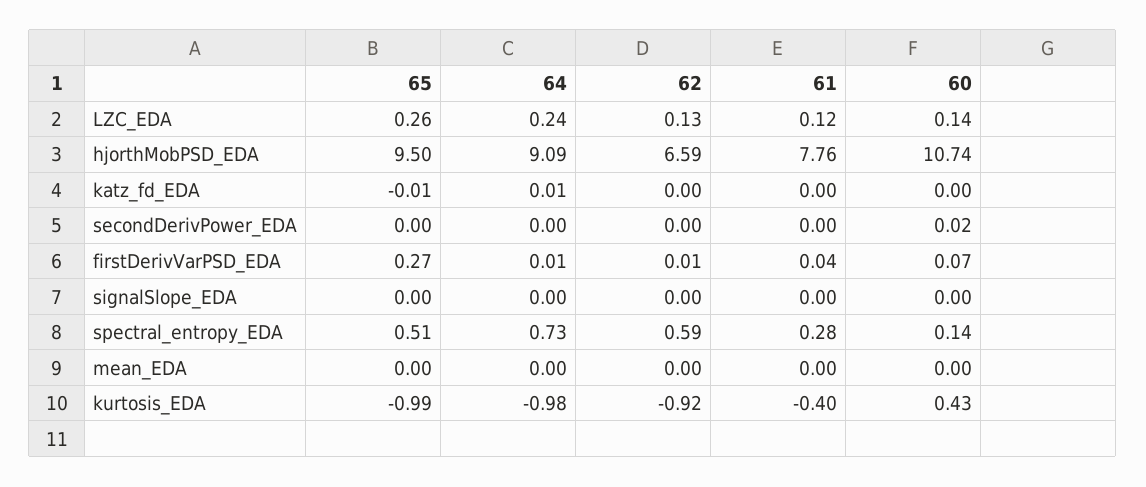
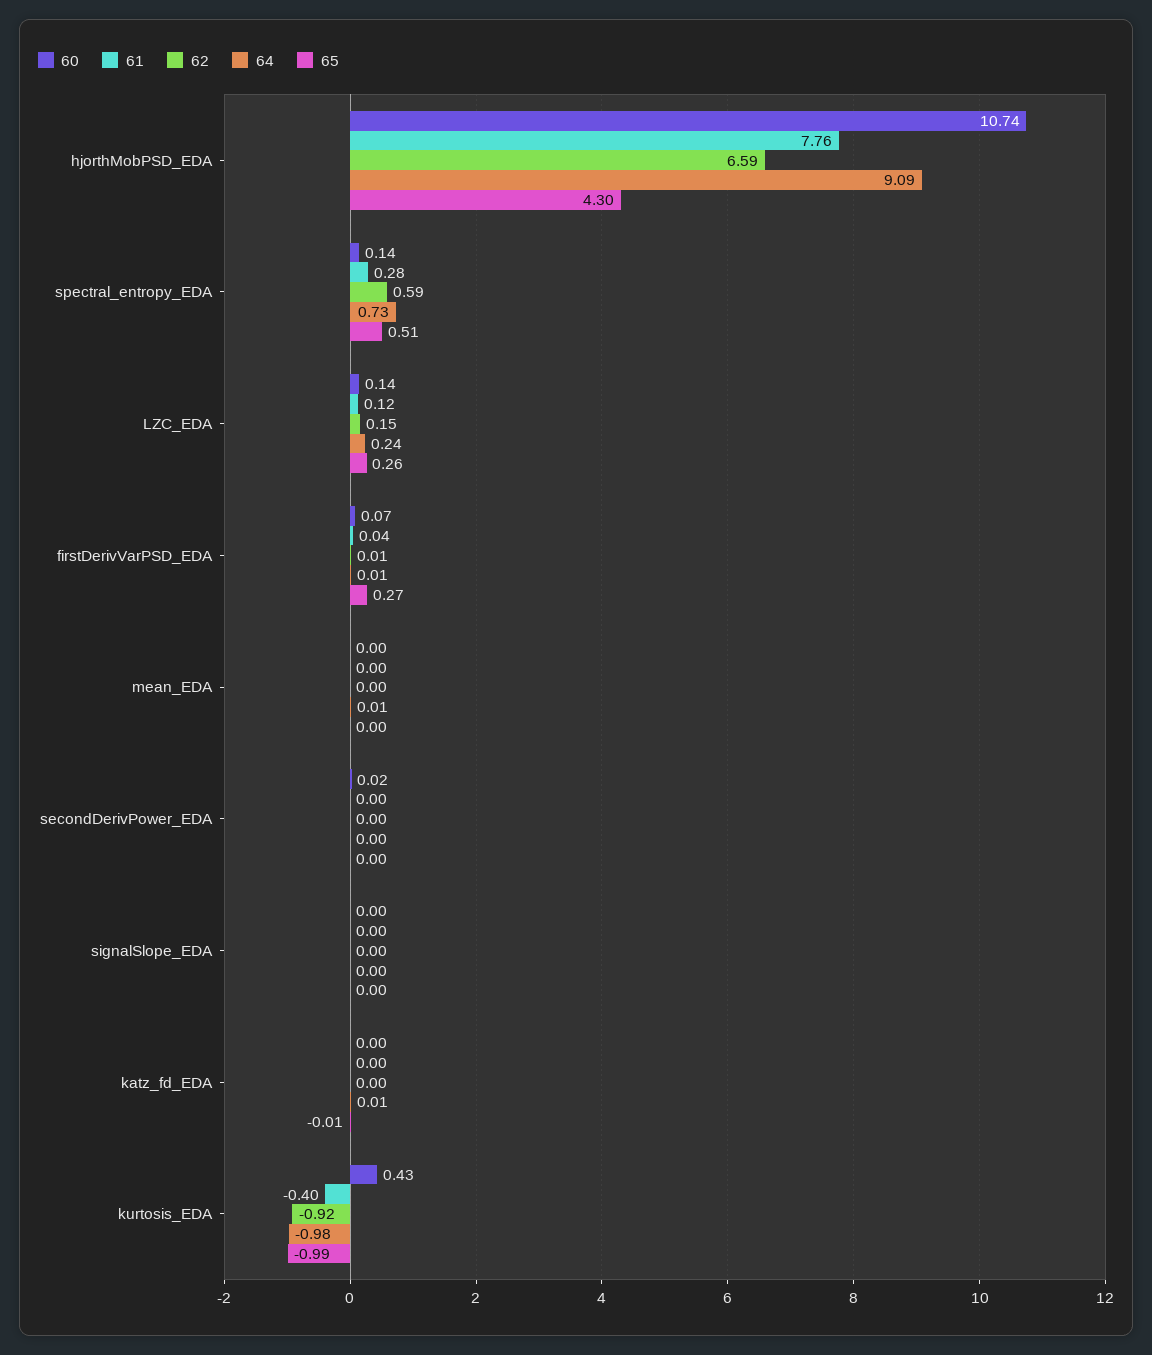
62, LZC_EDA: 0.13 -> 0.15
65, hjorthMobPSD_EDA: 9.5 -> 4.3
64, mean_EDA: 0 -> 0.01

